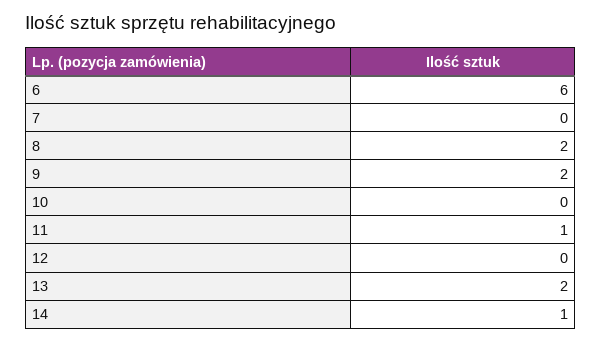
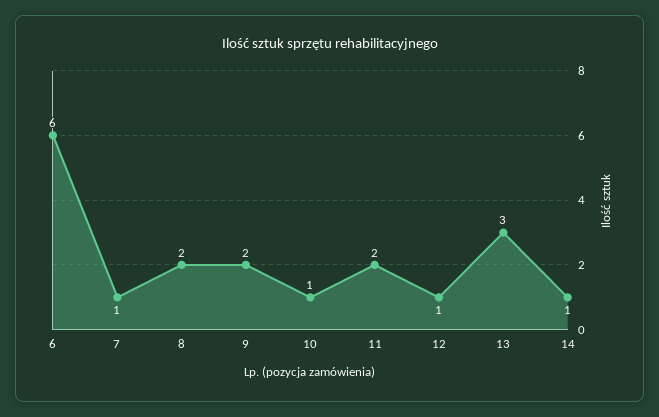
7: 0 -> 1
10: 0 -> 1
11: 1 -> 2
12: 0 -> 1
13: 2 -> 3

